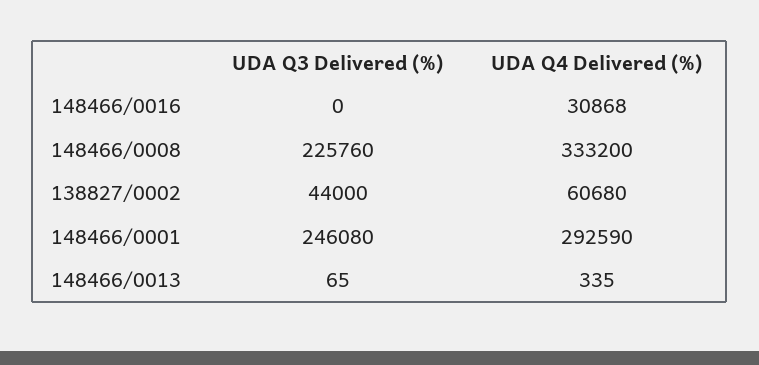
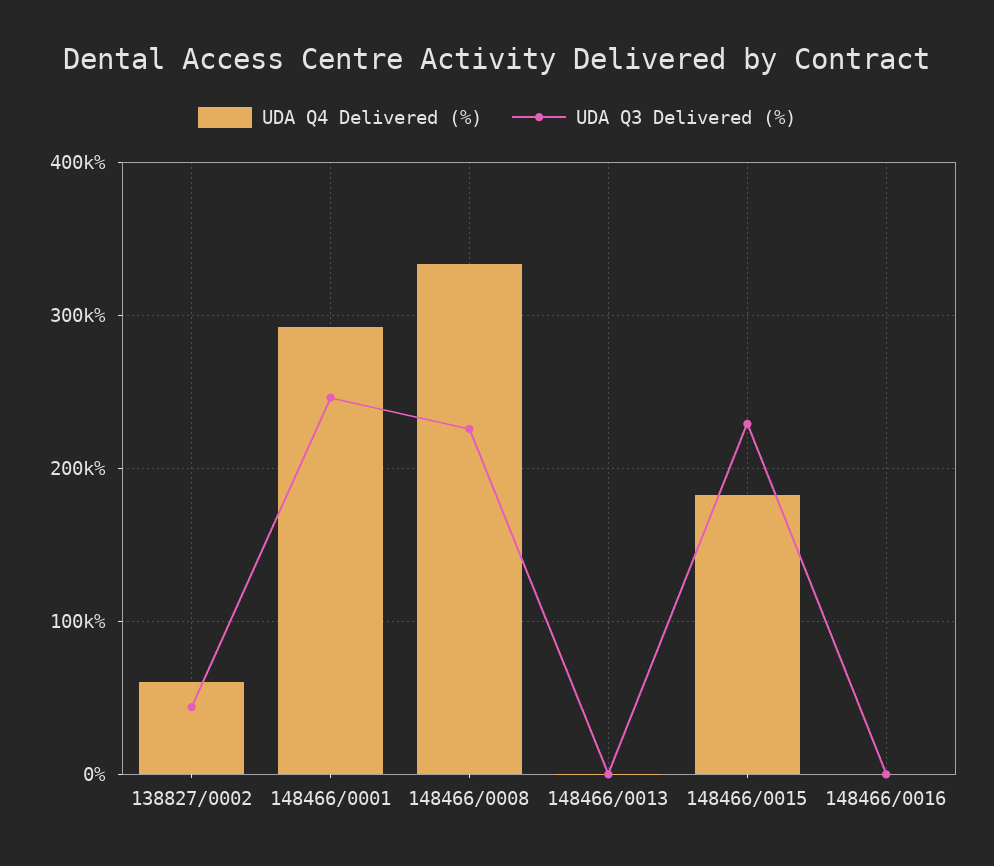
UDA Q4 Delivered (%), 148466/0016: 30868 -> 0
UDA Q4 Delivered (%), 148466/0015: none -> 180000
UDA Q3 Delivered (%), 148466/0015: none -> 230000

